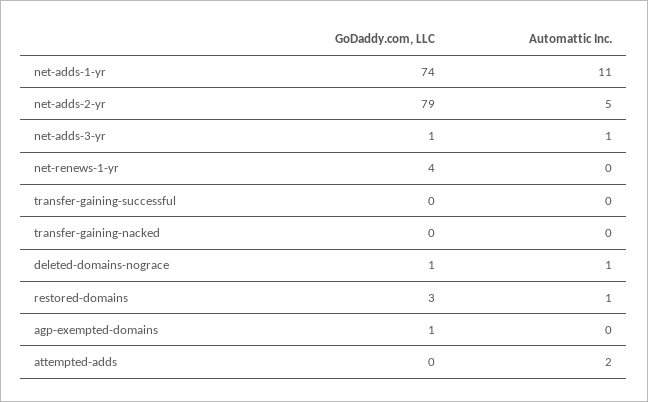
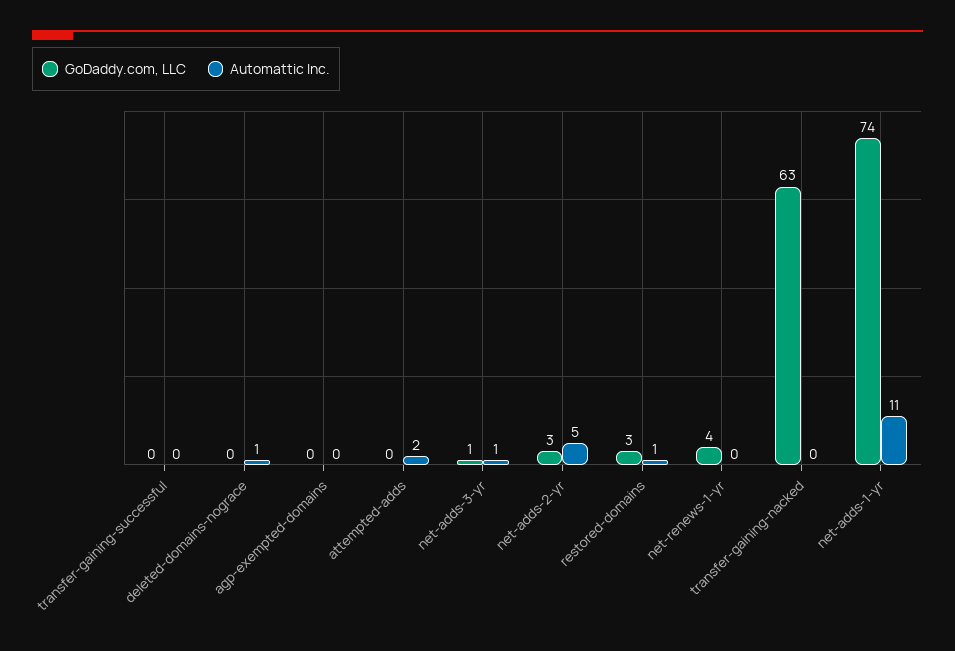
GoDaddy.com, LLC, net-adds-2-yr: 79 -> 3
GoDaddy.com, LLC, transfer-gaining-nacked: 0 -> 63
GoDaddy.com, LLC, deleted-domains-nograce: 1 -> 0
GoDaddy.com, LLC, agp-exempted-domains: 1 -> 0

